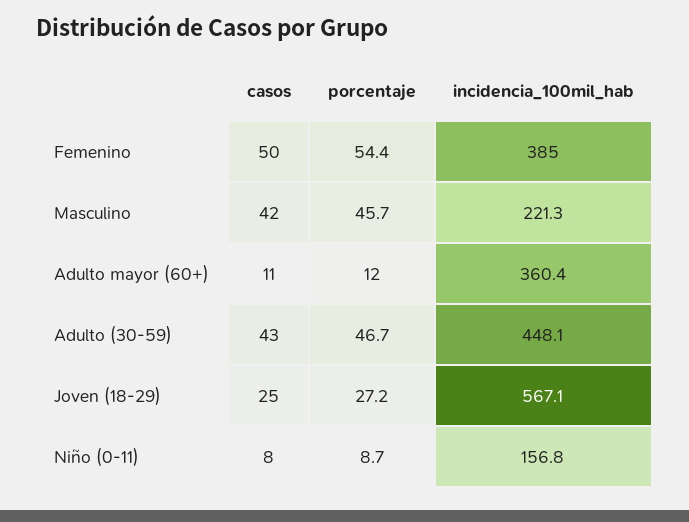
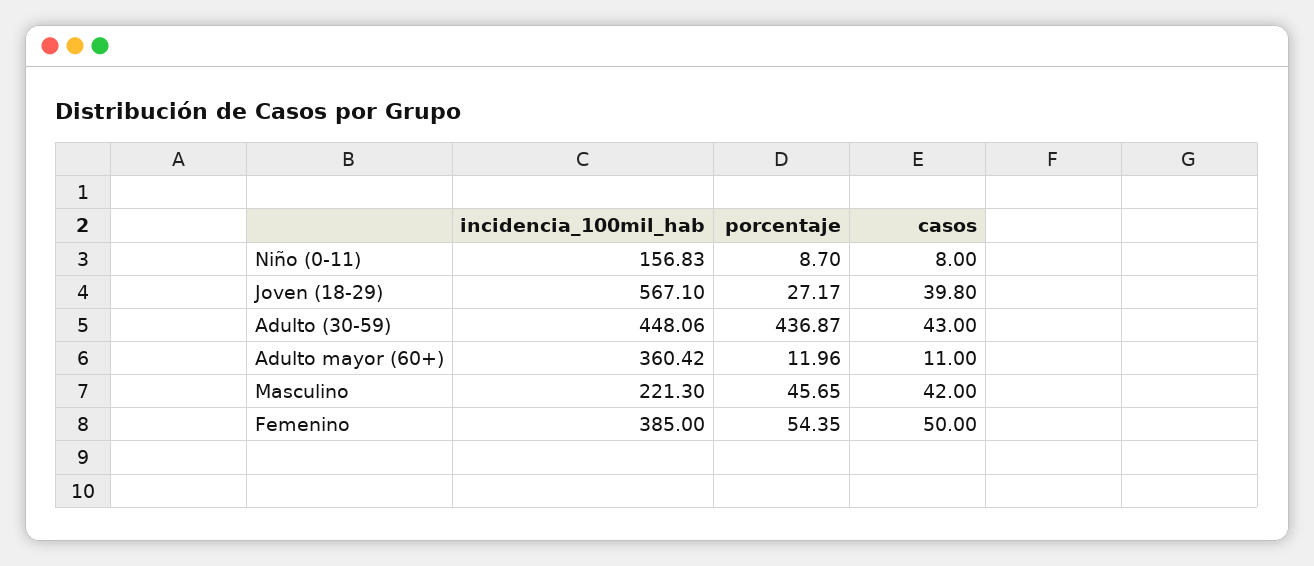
porcentaje, Adulto (30-59): 46.7 -> 436.87
casos, Joven (18-29): 25 -> 39.8

